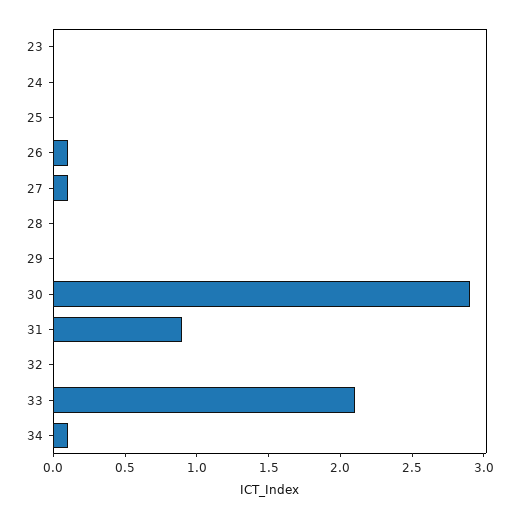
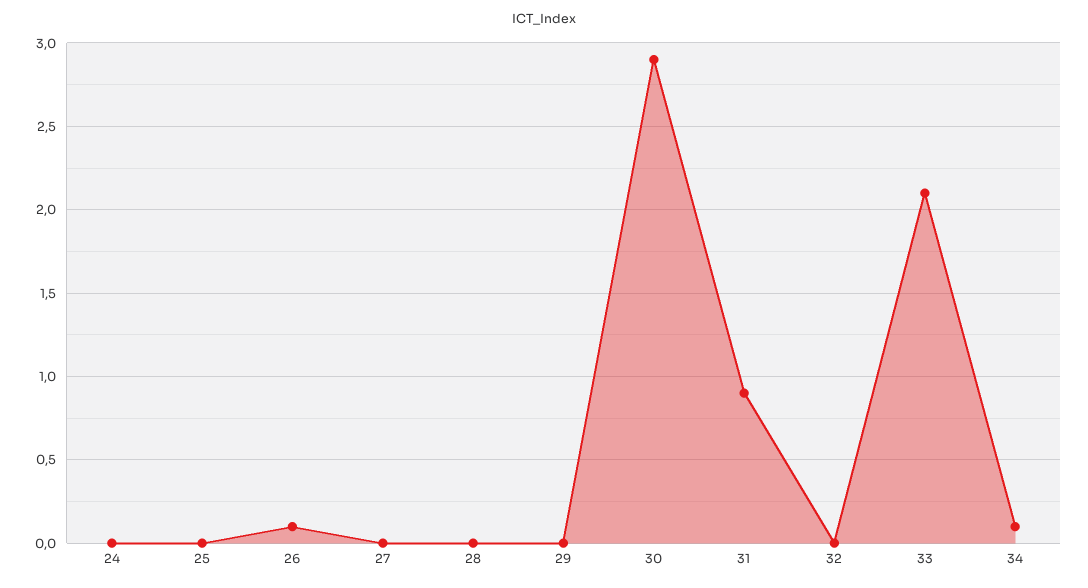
23: 0 -> none
27: 0.1 -> 0

